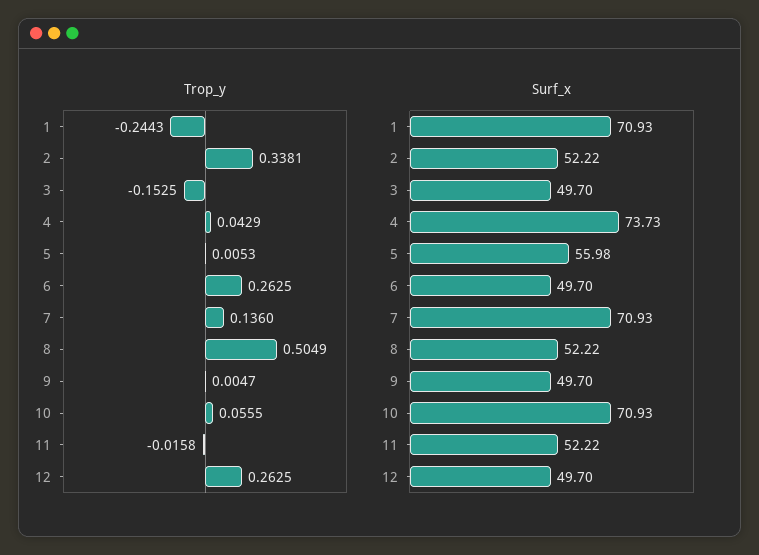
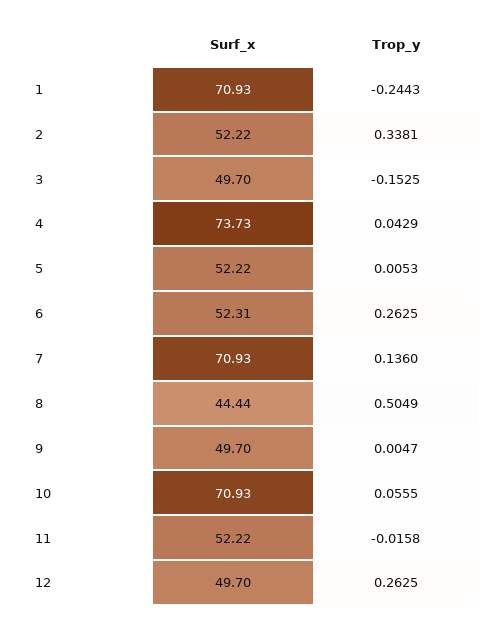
Surf_x, 5: 55.98 -> 52.22
Surf_x, 6: 49.7 -> 52.31
Surf_x, 8: 52.22 -> 44.44

